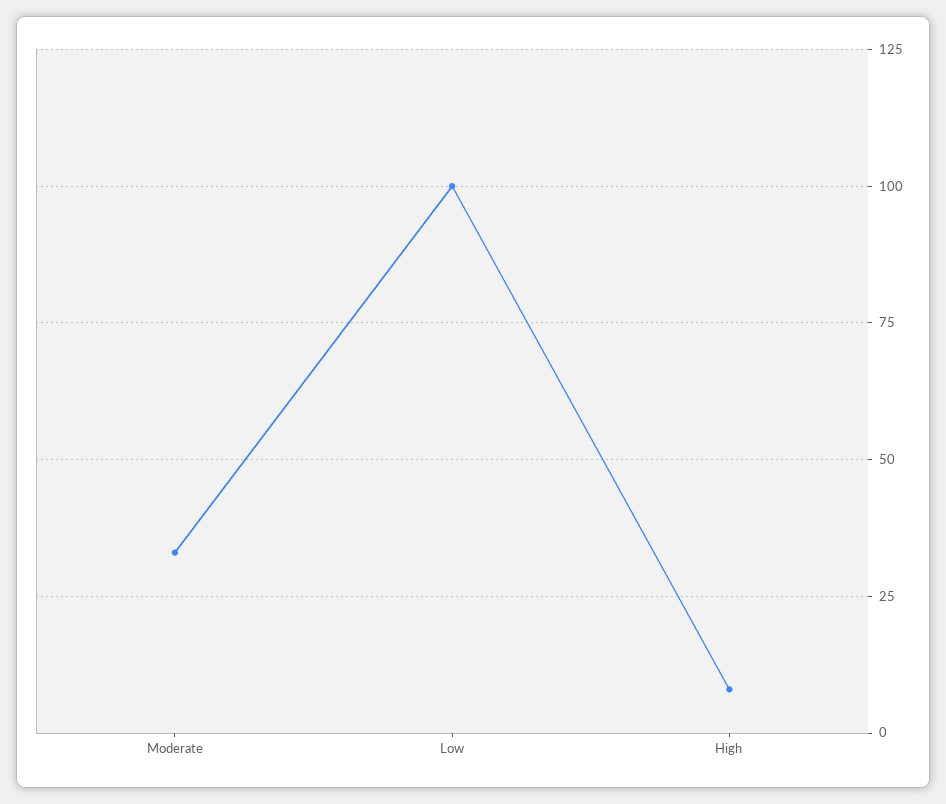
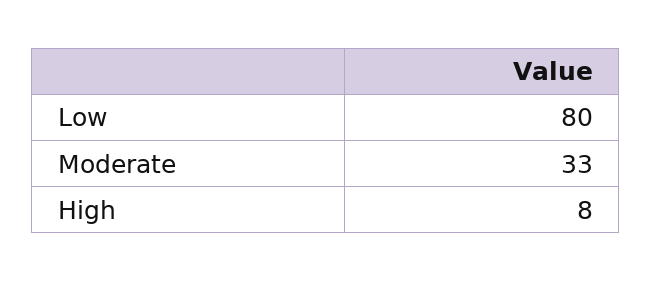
Low: 100 -> 80

